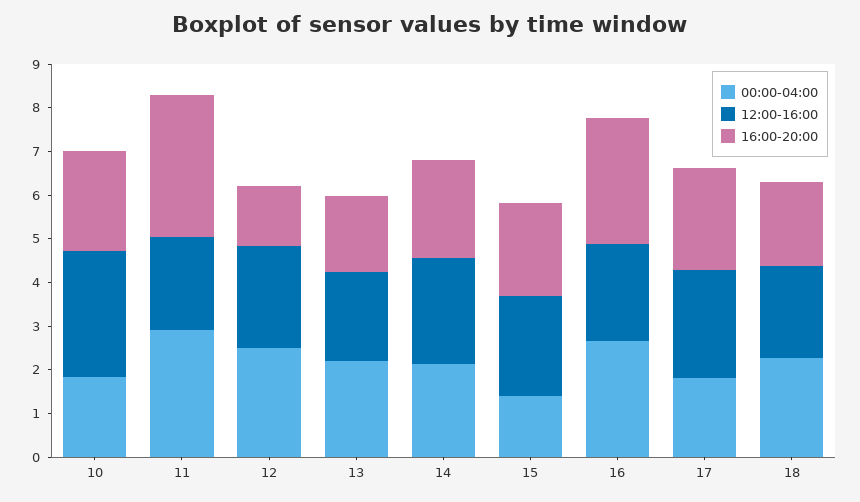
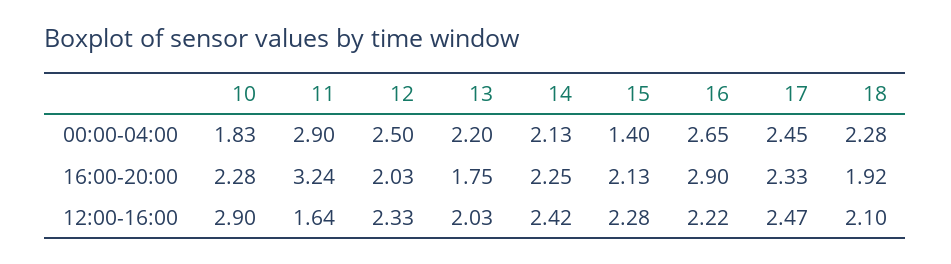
12:00-16:00, 11: 2.2 -> 1.64
16:00-20:00, 12: 1.4 -> 2.03
00:00-04:00, 17: 1.8 -> 2.45

